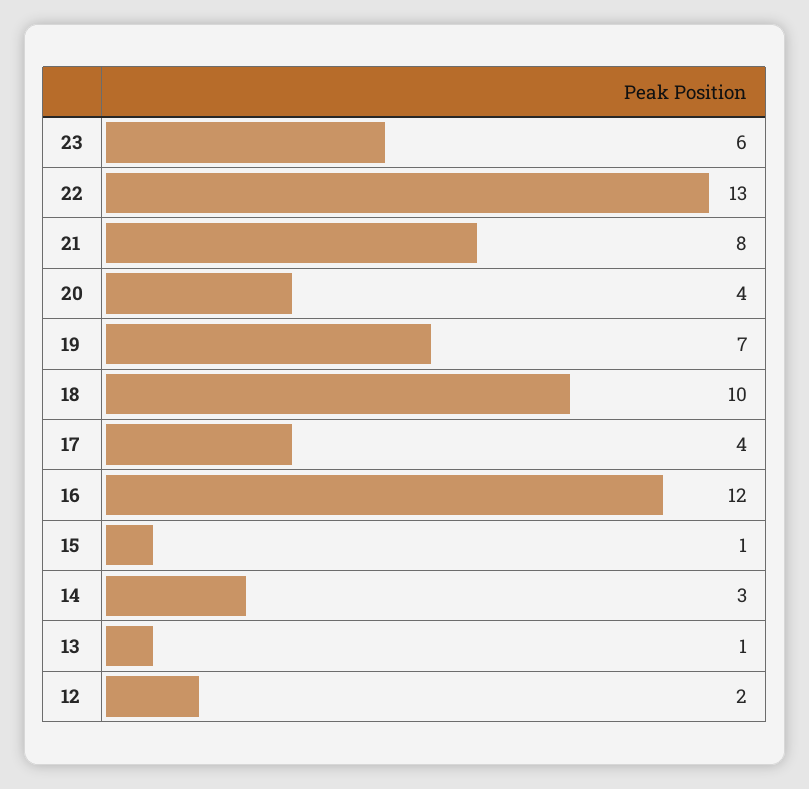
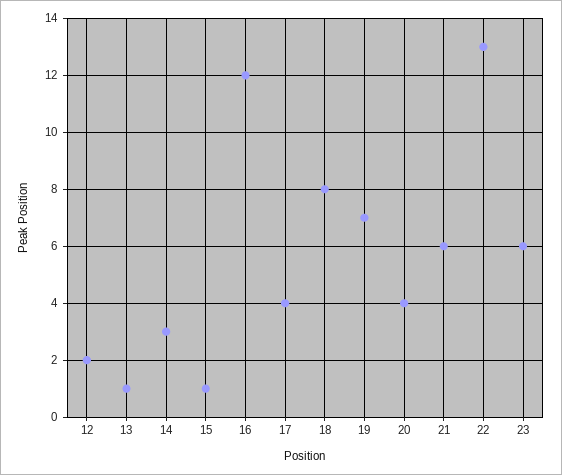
21: 8 -> 6
18: 10 -> 8

